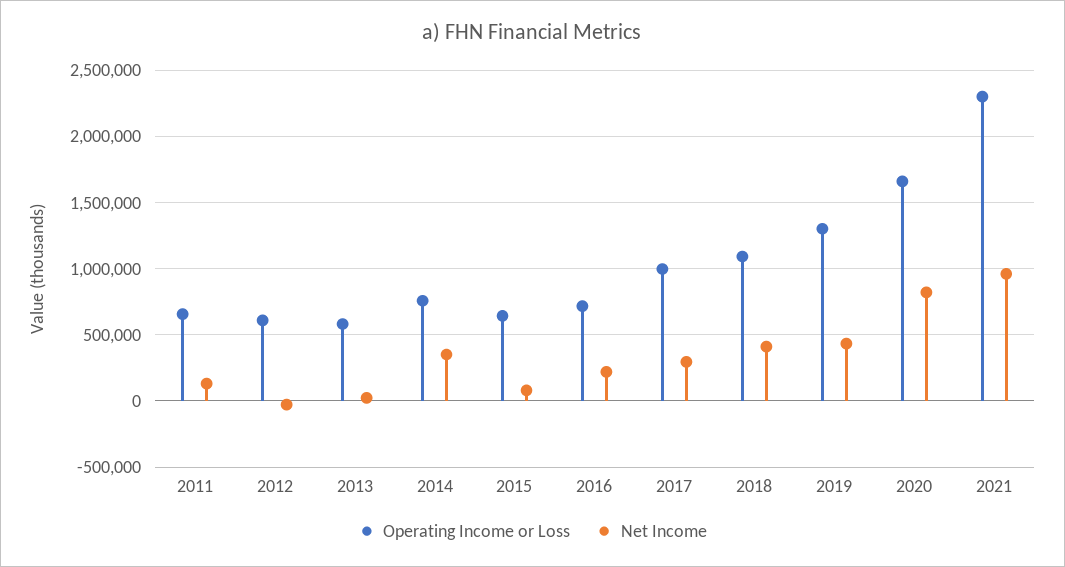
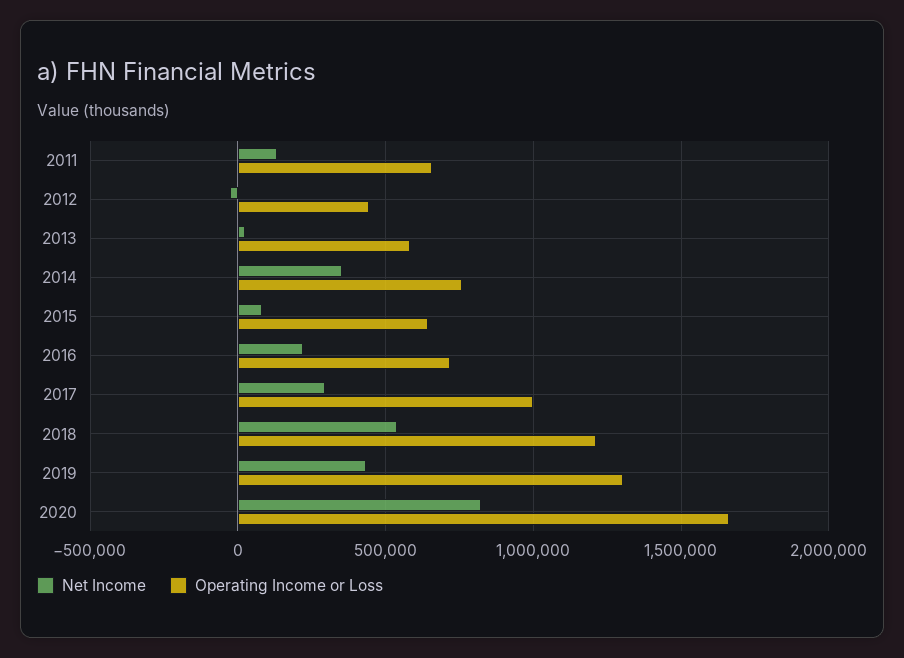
Operating Income or Loss, 2012: 600000 -> 450000
Operating Income or Loss, 2018: 1100000 -> 1200000
Net Income, 2018: 400000 -> 550000
Operating Income or Loss, 2021: 2300000 -> none
Net Income, 2021: 950000 -> none

